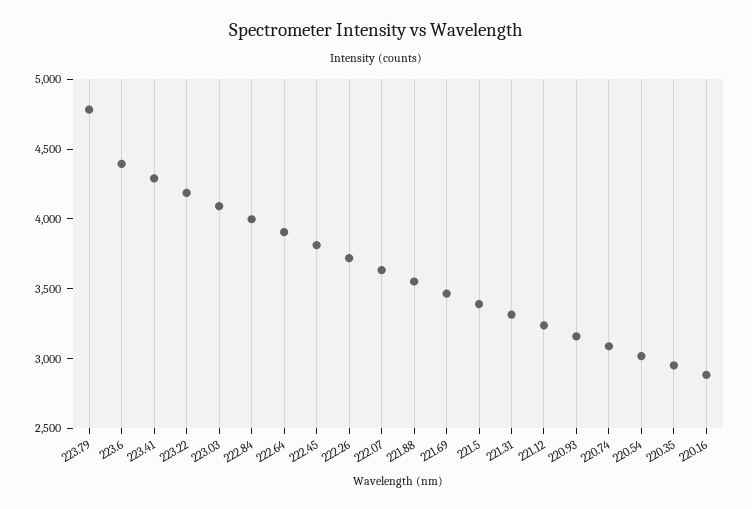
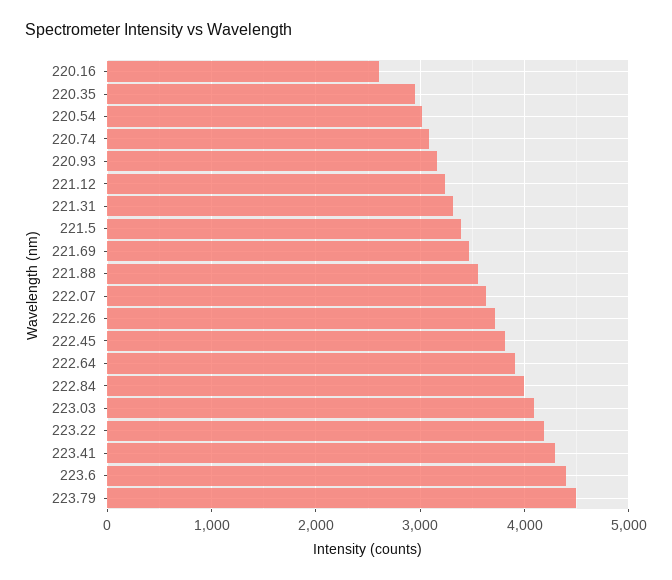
223.79: 4800 -> 4500
220.16: 2900 -> 2600

